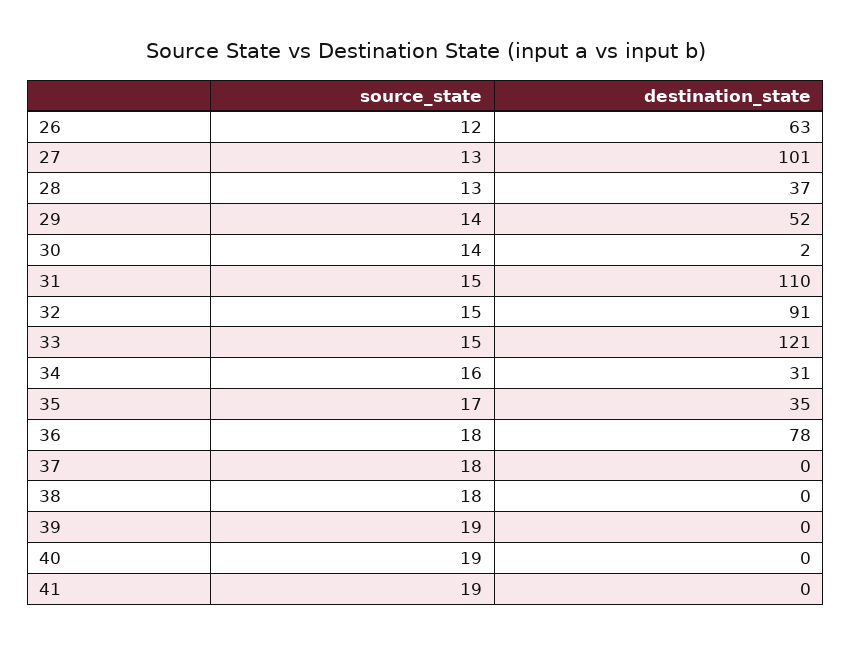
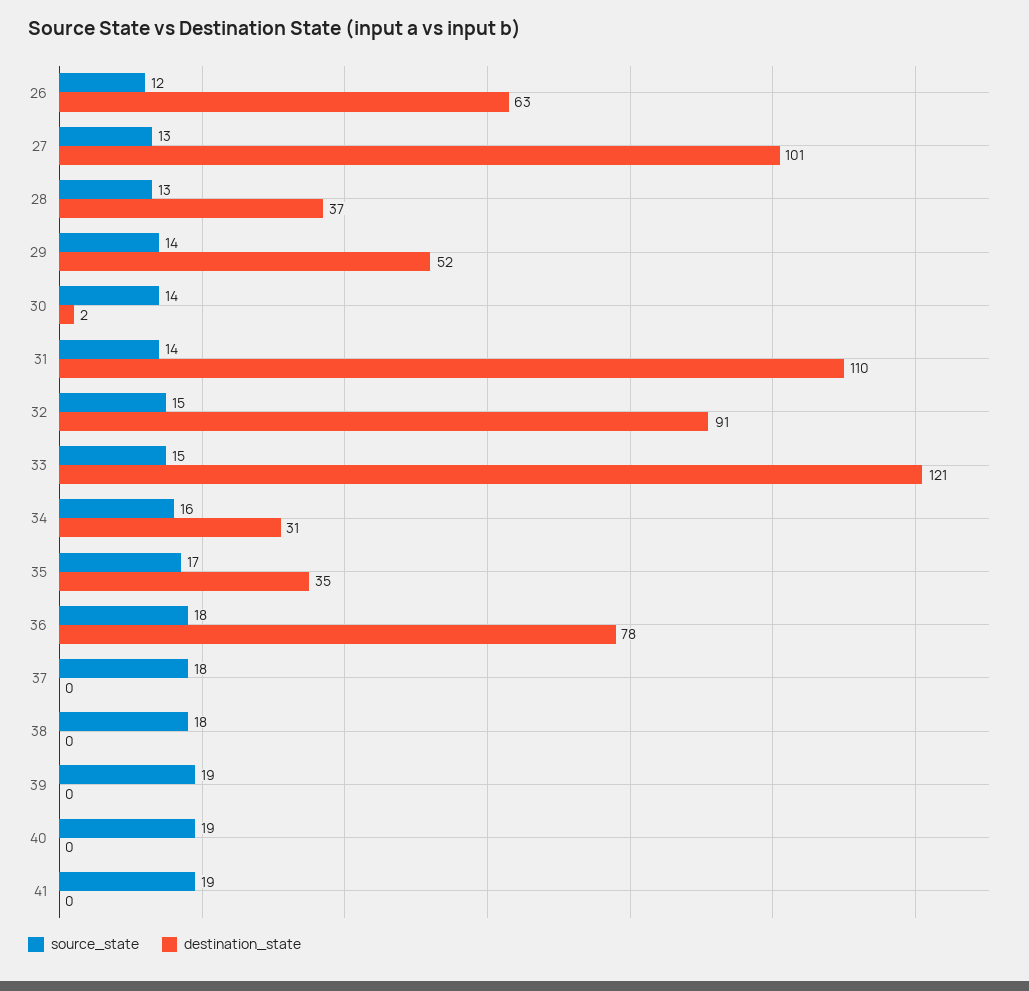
source_state, 31: 15 -> 14

